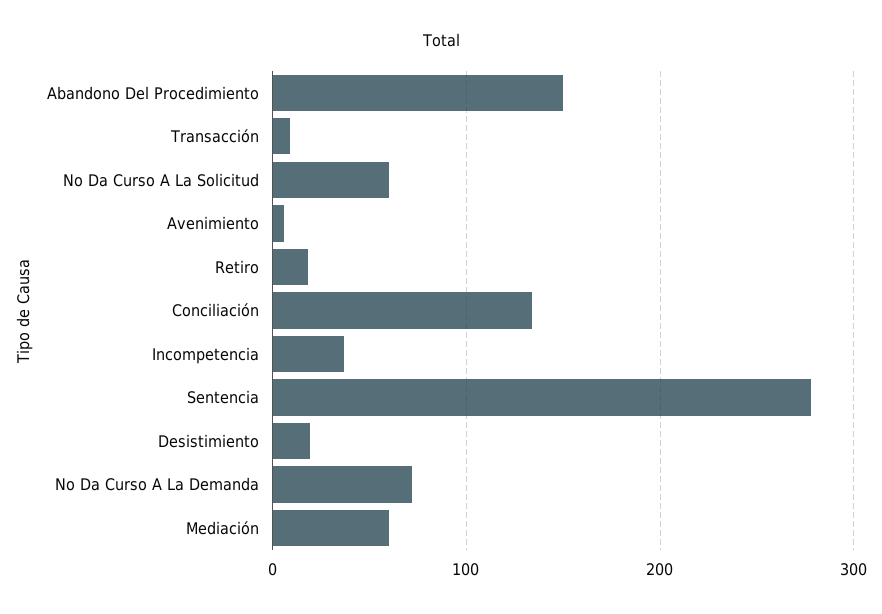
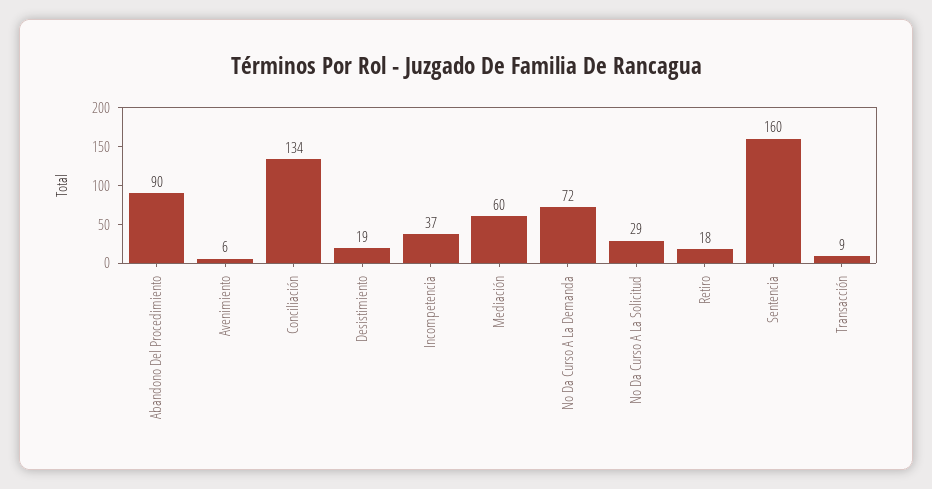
Abandono Del Procedimiento: 150 -> 90
No Da Curso A La Solicitud: 60 -> 29
Sentencia: 280 -> 160

